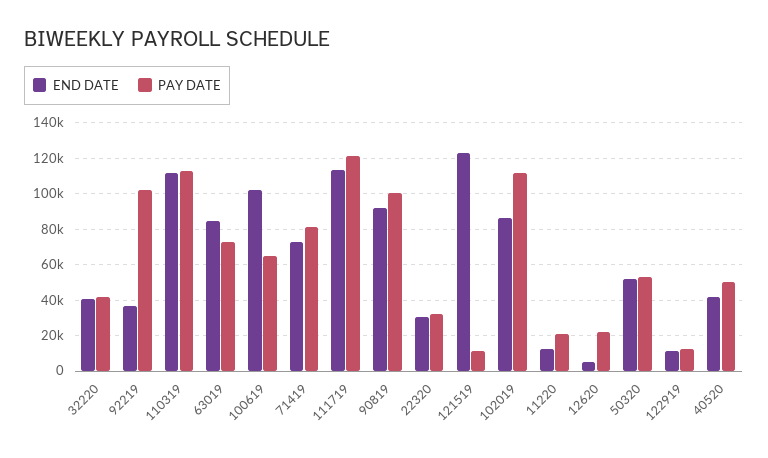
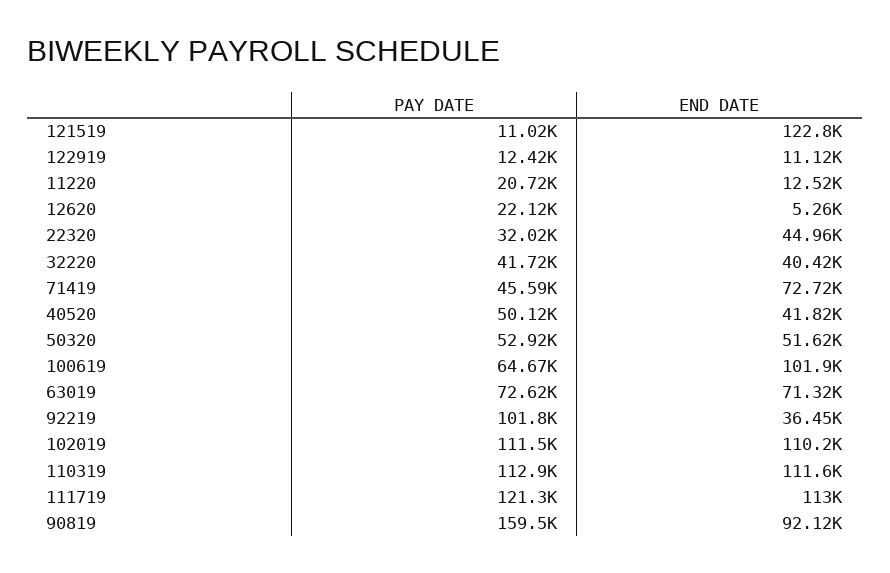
END DATE, 63019: 85000 -> 71320
PAY DATE, 71419: 80000 -> 45590
PAY DATE, 90819: 100000 -> 159500
END DATE, 22320: 30000 -> 44960
END DATE, 102019: 85000 -> 110200

